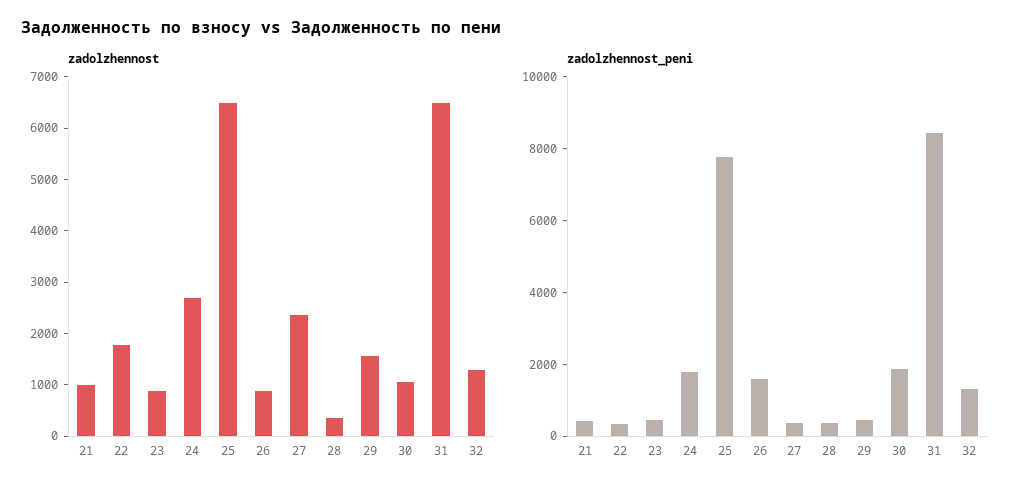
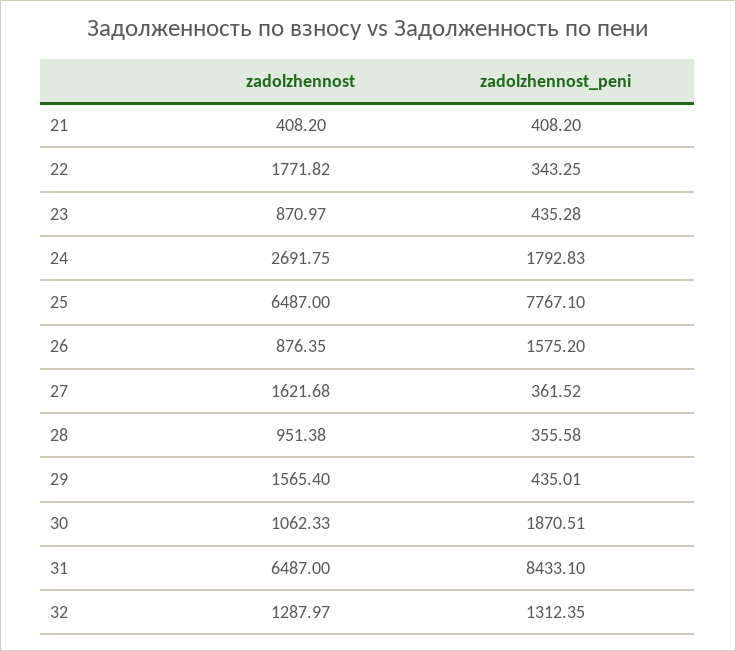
zadolzhennost, 21: 1000 -> 408.2
zadolzhennost, 27: 2400 -> 1621.68
zadolzhennost, 28: 400 -> 951.38

